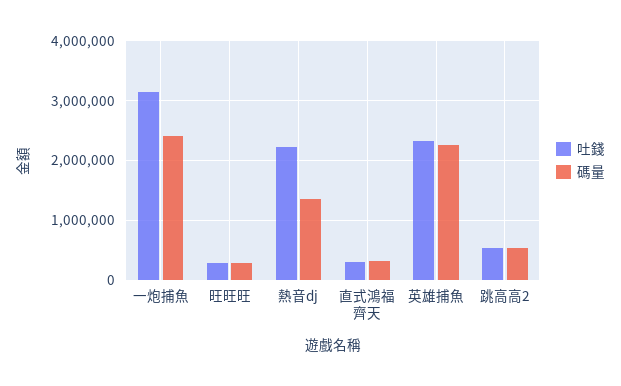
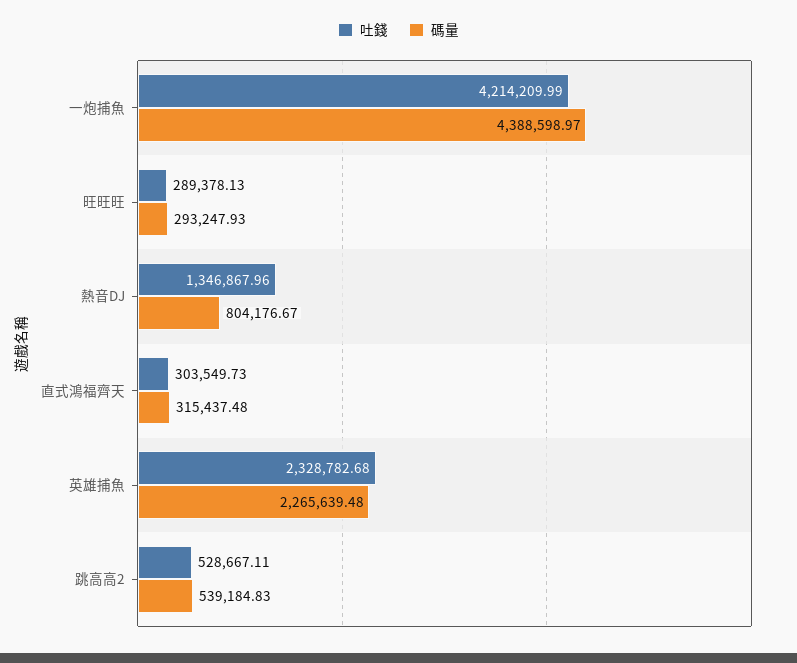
吐錢, 一炮捕魚: 3200000 -> 4214209.99
碼量, 一炮捕魚: 2400000 -> 4388598.97
吐錢, 熱音dj: 2200000 -> 1346867.96
碼量, 熱音dj: 1400000 -> 804176.67

